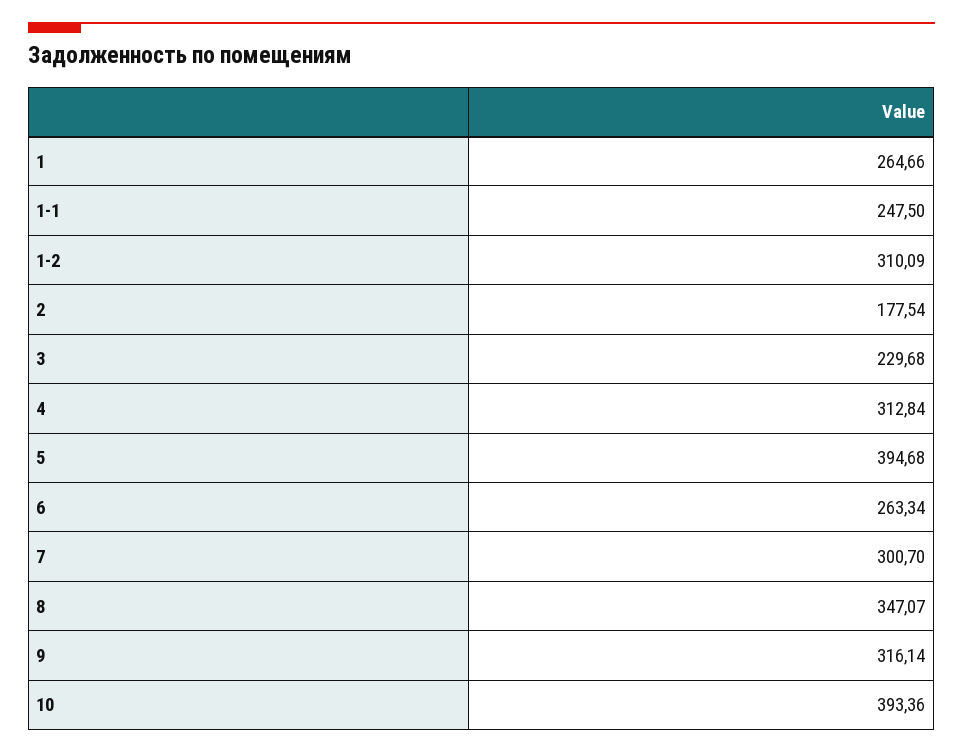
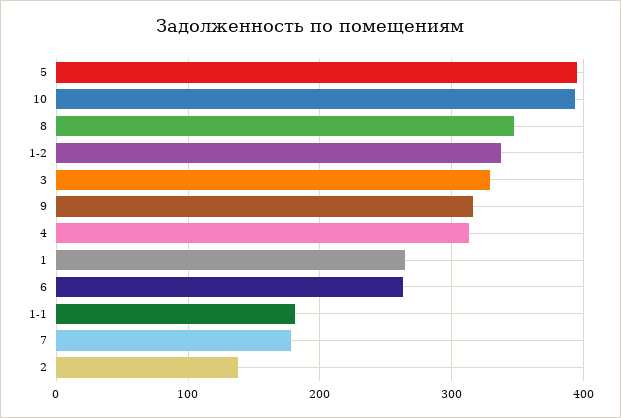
1-1: 247.5 -> 180
1-2: 310.09 -> 340
2: 177.54 -> 140
3: 229.68 -> 330
7: 300.7 -> 180

